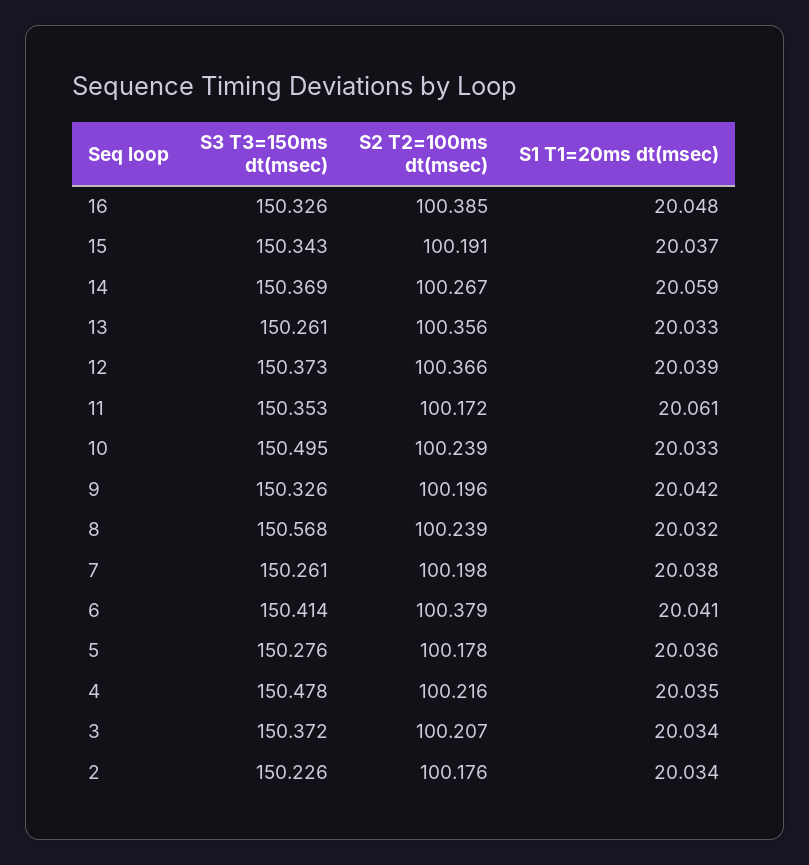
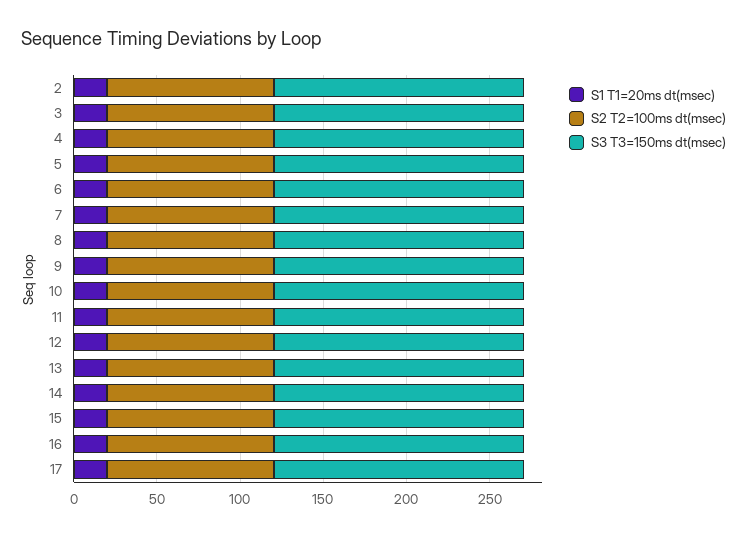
S1 T1=20ms dt(msec), 17: none -> 20
S2 T2=100ms dt(msec), 17: none -> 100
S3 T3=150ms dt(msec), 17: none -> 150

